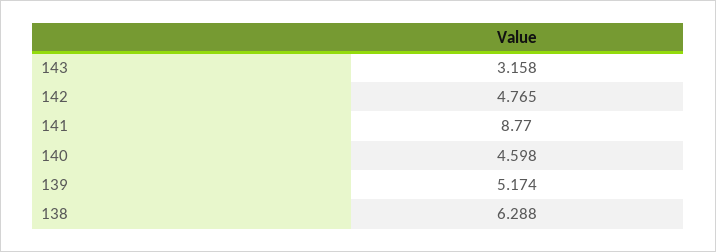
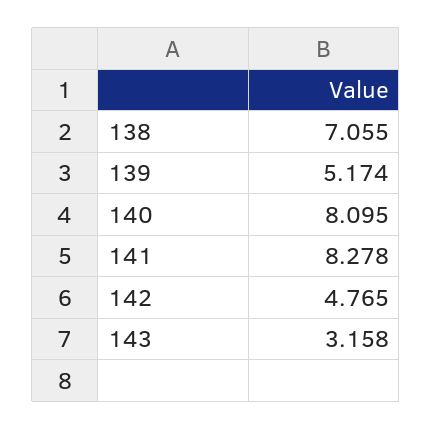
141: 8.77 -> 8.278
140: 4.598 -> 8.095
138: 6.288 -> 7.055

